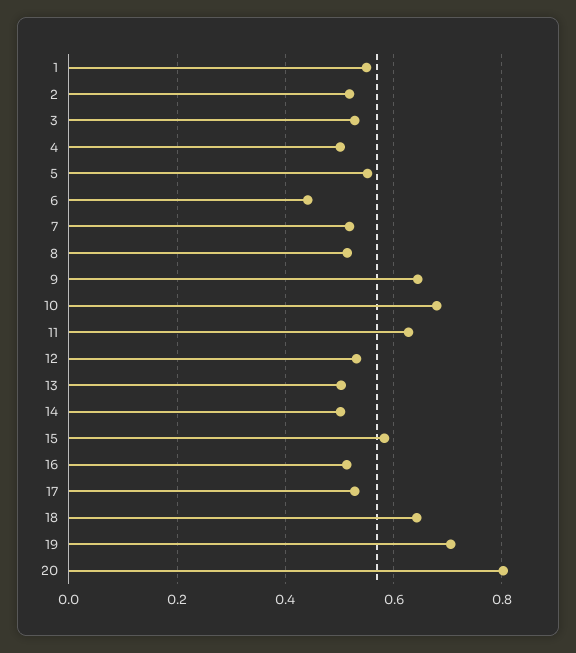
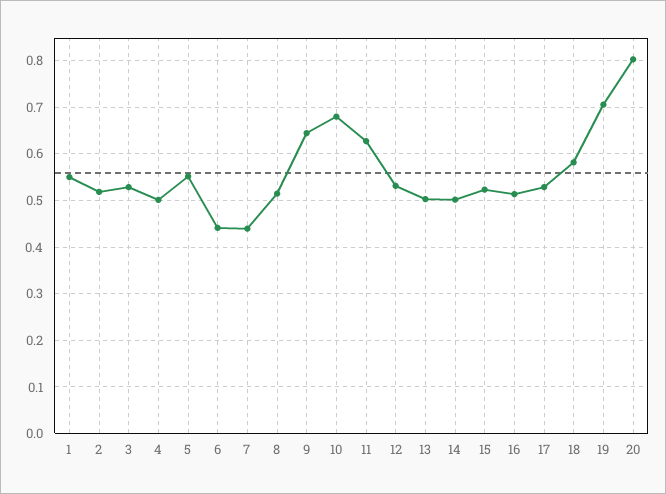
7: 0.52 -> 0.44
15: 0.58 -> 0.52
18: 0.64 -> 0.58

